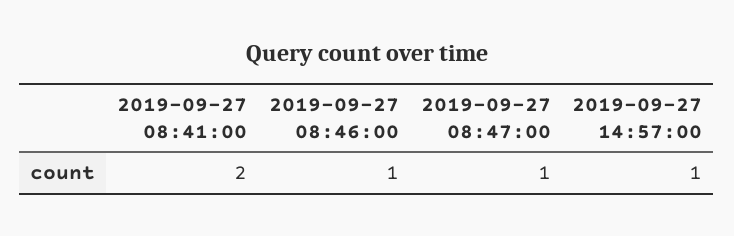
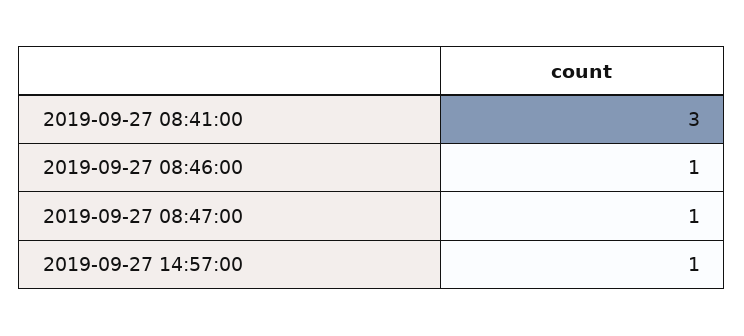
2019-09-27 08:41:00: 2 -> 3

